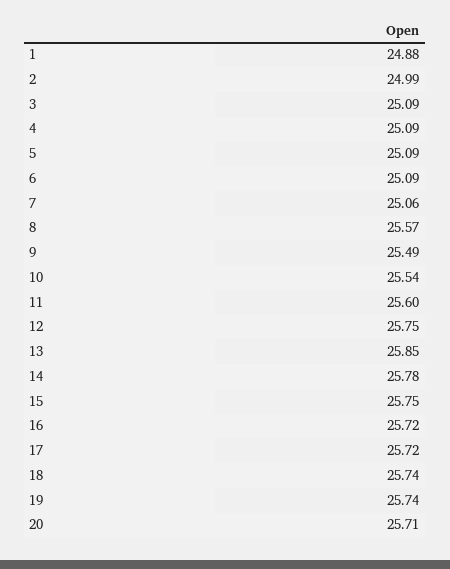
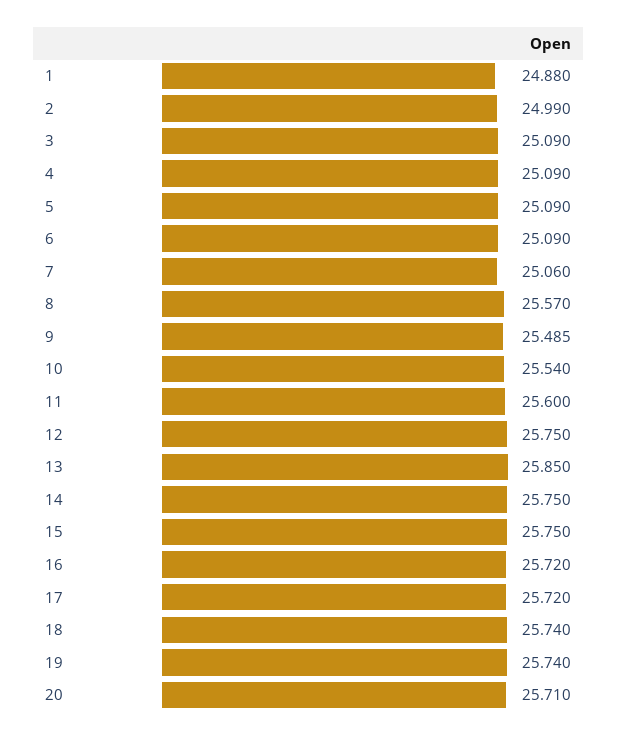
14: 25.78 -> 25.75

